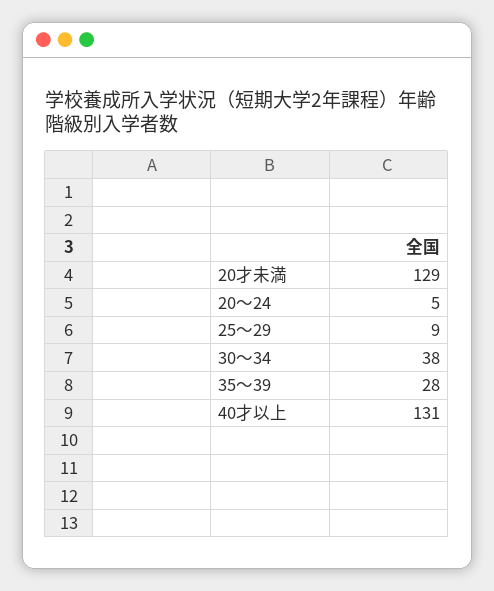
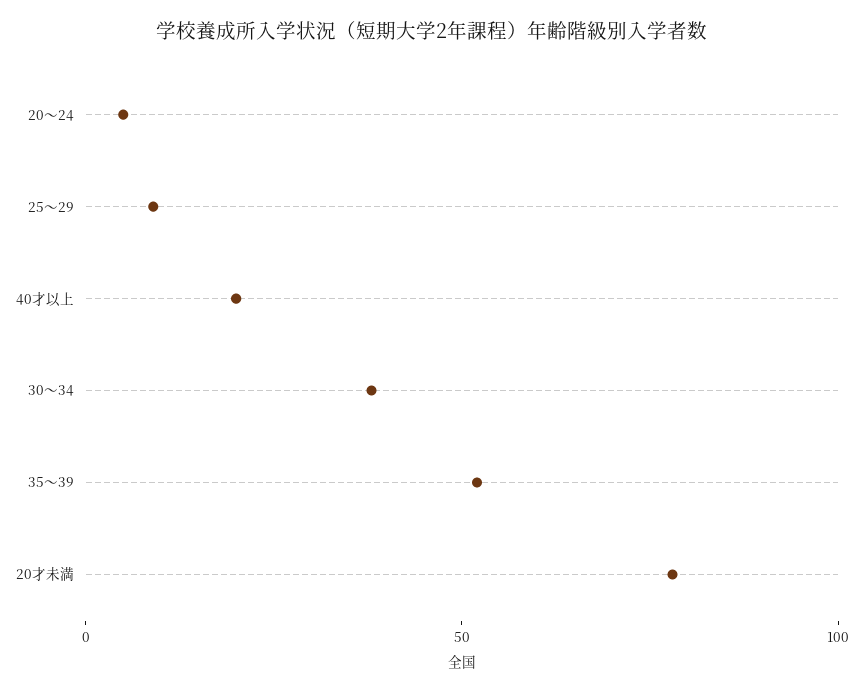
20才未満: 129 -> 80
35～39: 28 -> 50
40才以上: 131 -> 20

